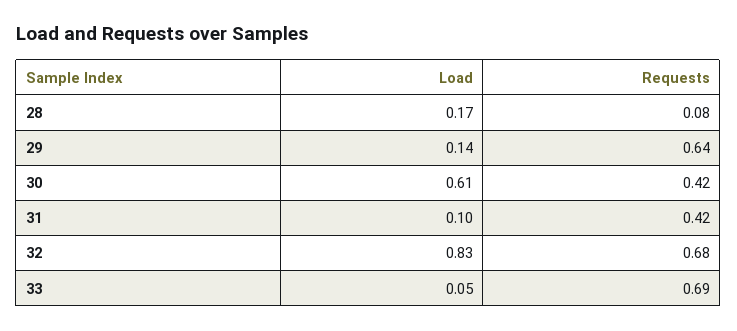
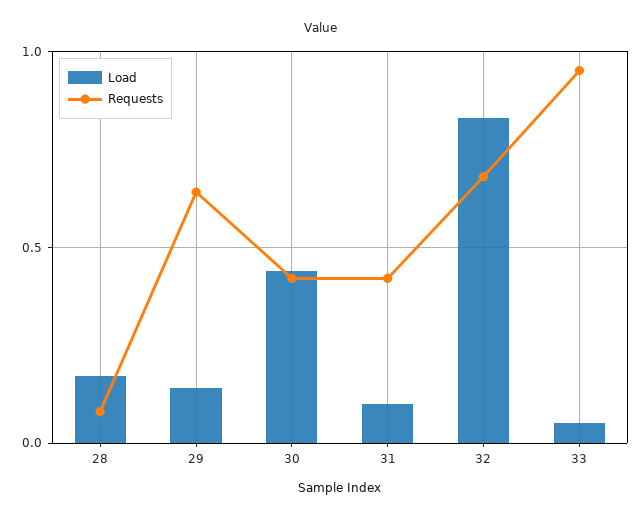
Load, 30: 0.61 -> 0.45
Requests, 33: 0.69 -> 0.95

